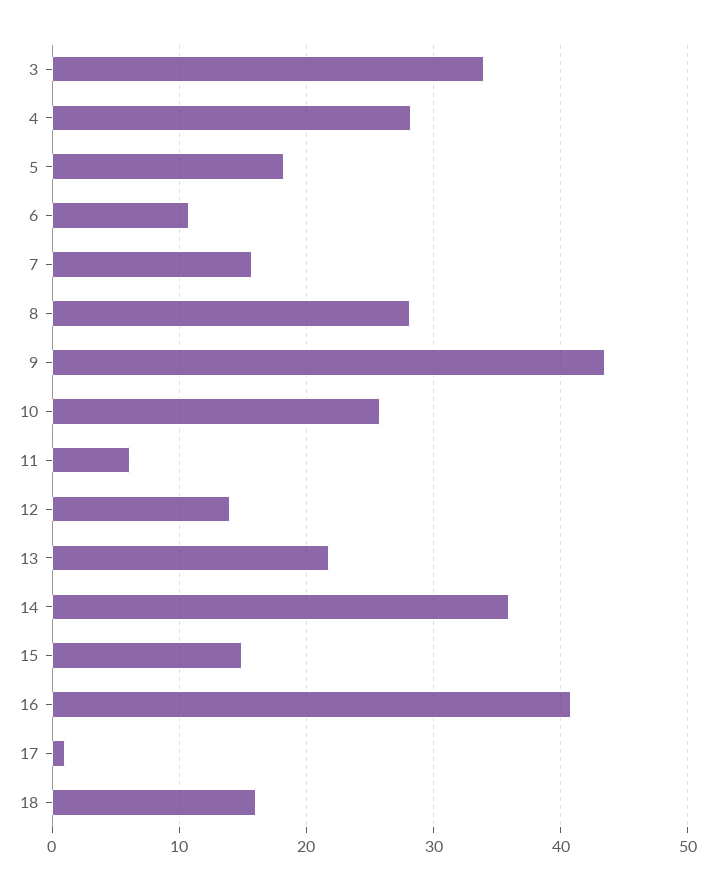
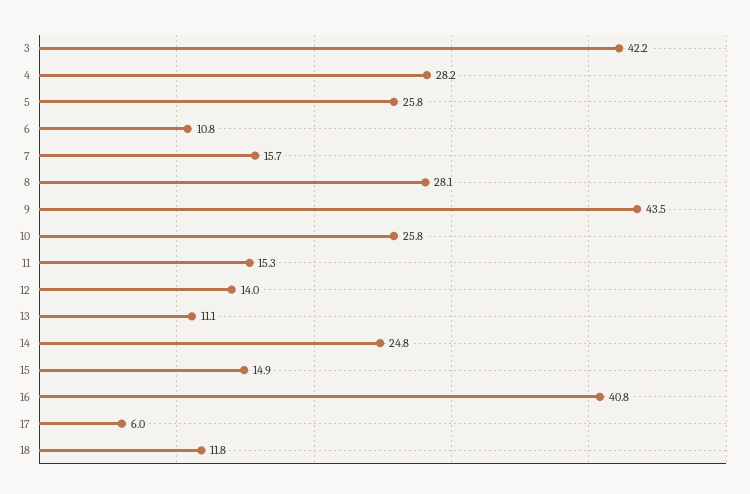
3: 34 -> 42.2
5: 18 -> 25.8
11: 6 -> 15.3
13: 22 -> 11.1
14: 36 -> 24.8
17: 1 -> 6
18: 16 -> 11.8

